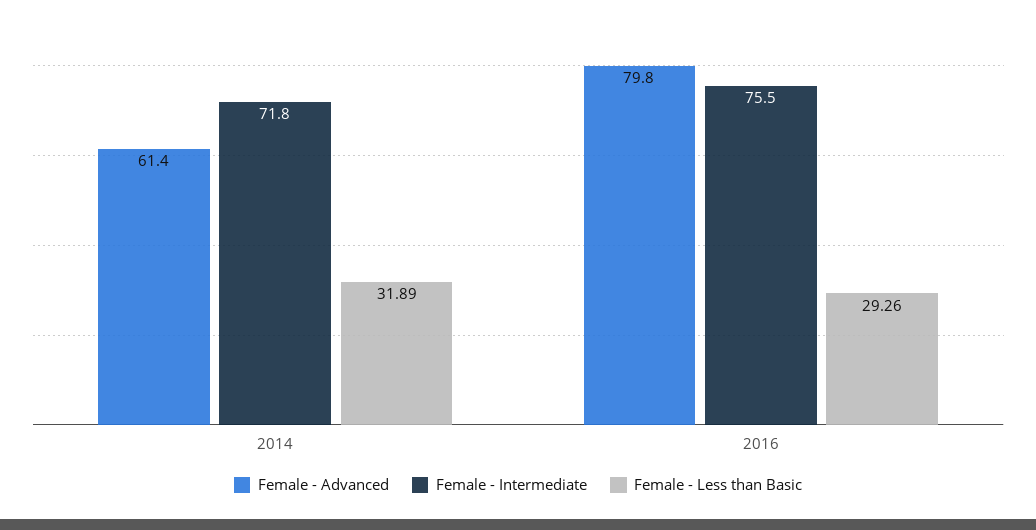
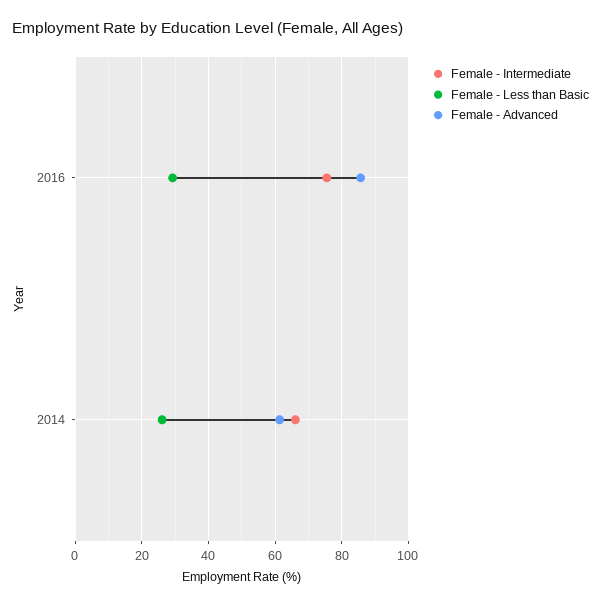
Female - Intermediate, 2014: 71.8 -> 66
Female - Less than Basic, 2014: 31.89 -> 26
Female - Advanced, 2016: 79.8 -> 86

